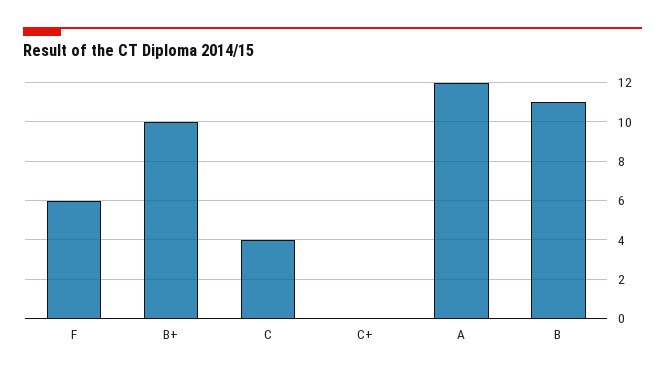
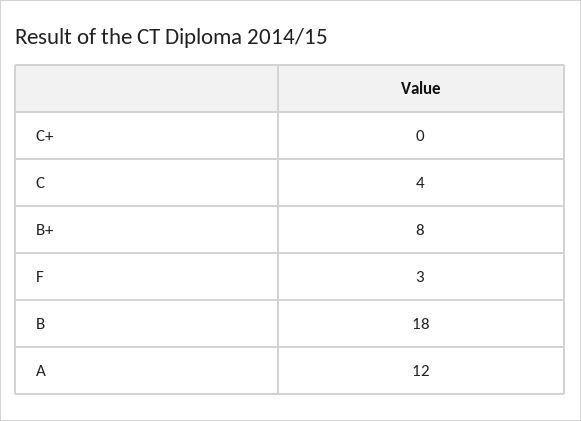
F: 6 -> 3
B+: 10 -> 8
B: 11 -> 18

